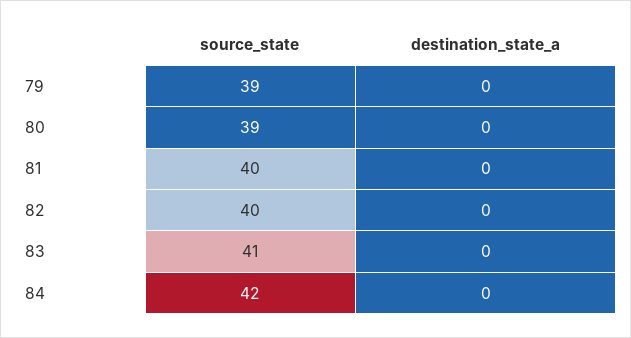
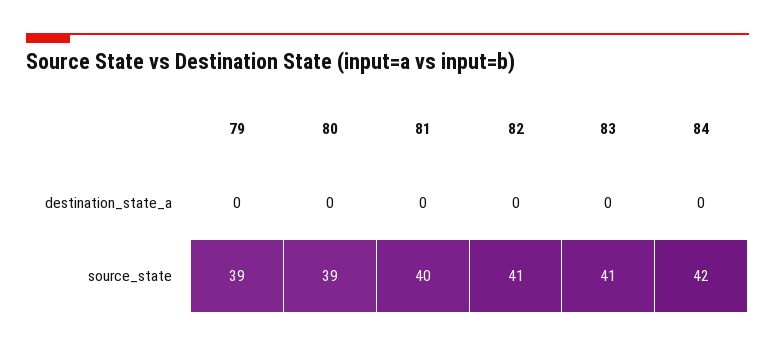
source_state, 82: 40 -> 41

